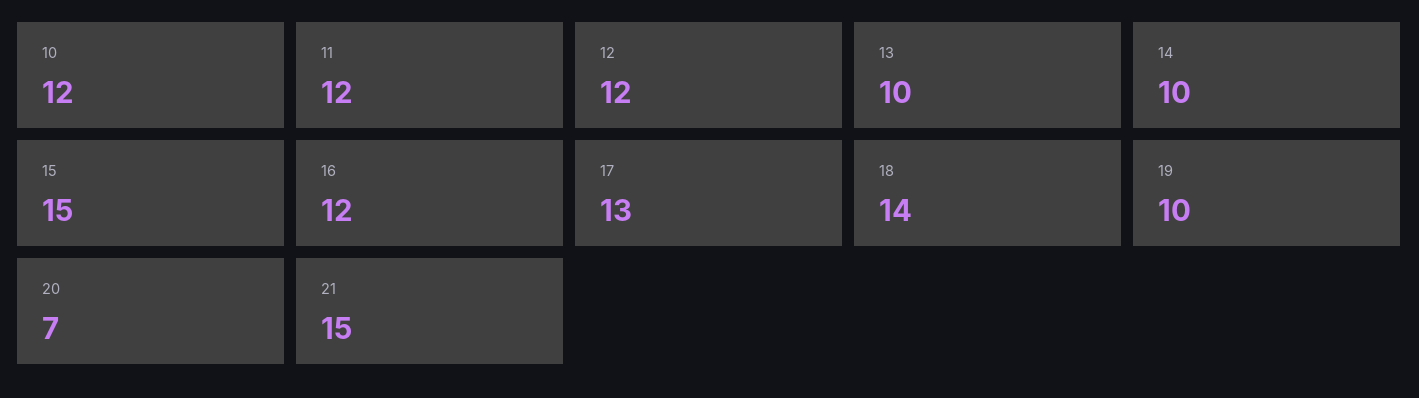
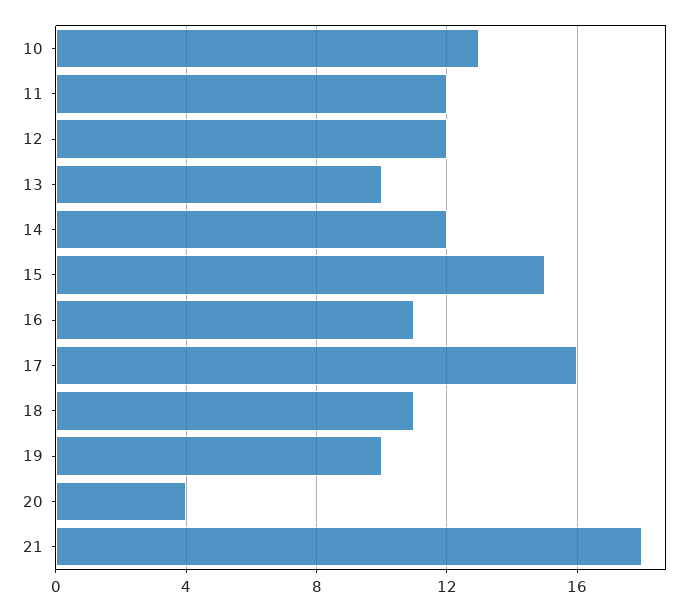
10: 12 -> 13
14: 10 -> 12
16: 12 -> 11
17: 13 -> 16
18: 14 -> 11
20: 7 -> 4
21: 15 -> 18

